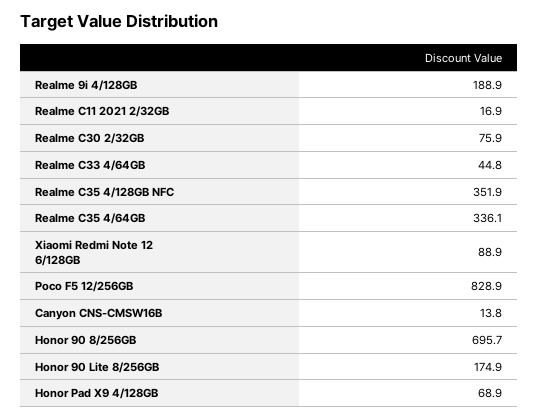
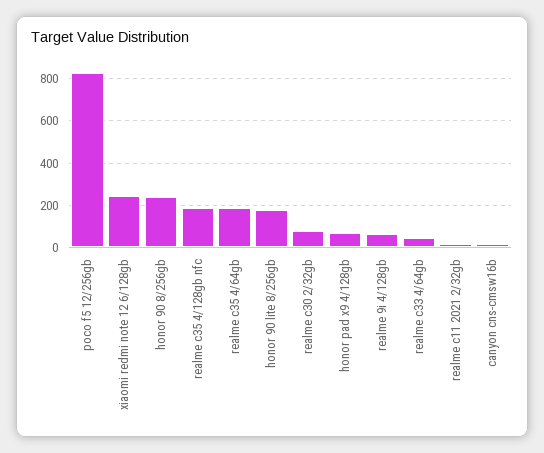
Realme 9i 4/128GB: 188.9 -> 50
Realme C35 4/128GB NFC: 351.9 -> 200
Realme C35 4/64GB: 336.1 -> 200
Xiaomi Redmi Note 12 6/128GB: 88.9 -> 250
Honor 90 8/256GB: 695.7 -> 250

